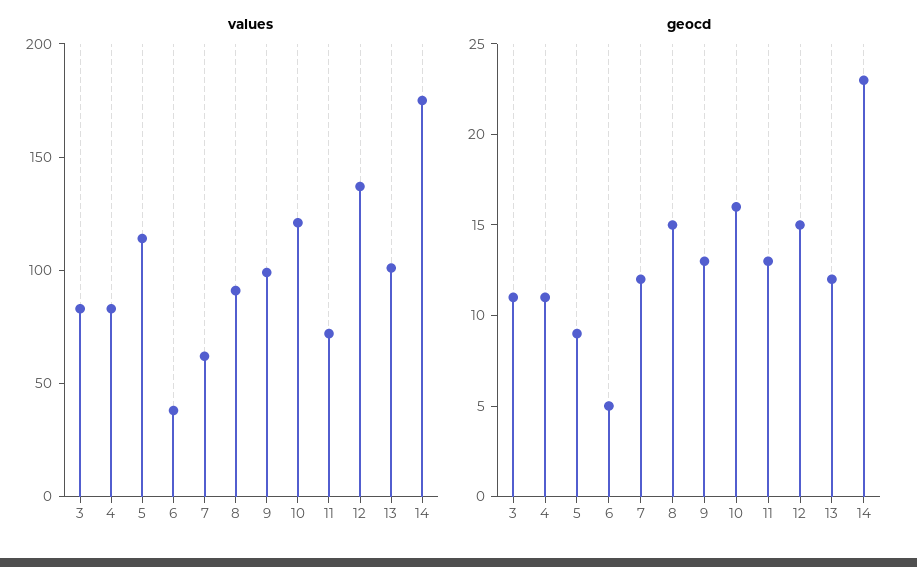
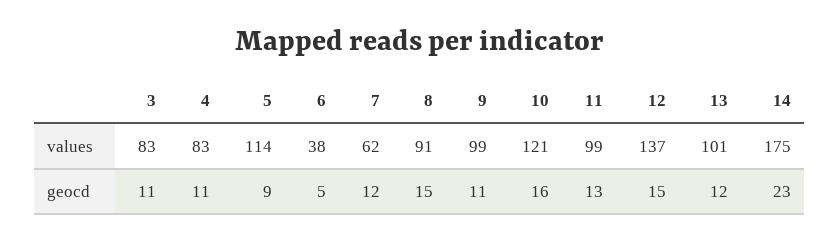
values, 11: 70 -> 99
geocd, 9: 13 -> 11

